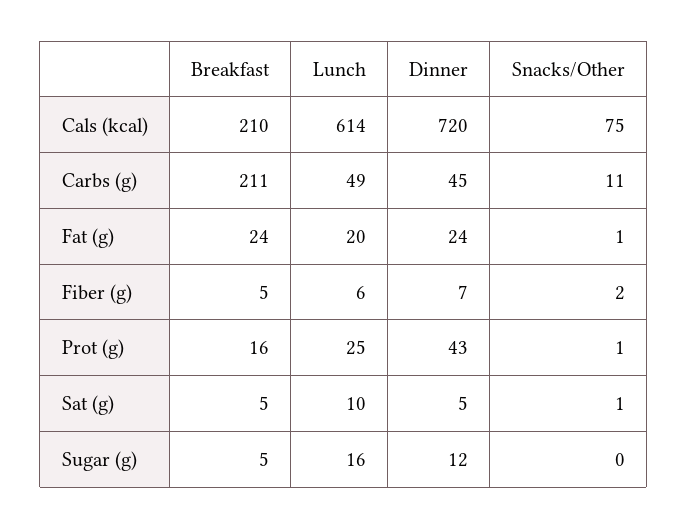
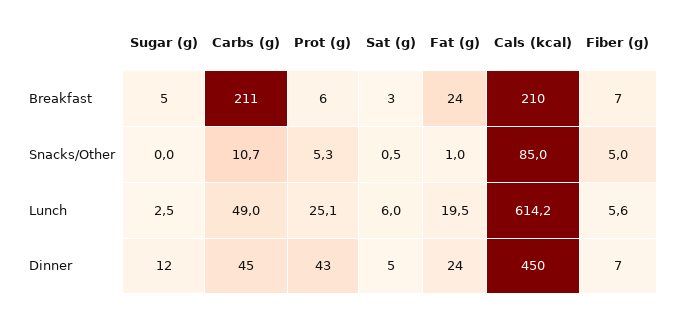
Dinner, Cals (kcal): 720 -> 450
Snacks/Other, Cals (kcal): 75 -> 85
Breakfast, Fiber (g): 5 -> 7
Snacks/Other, Fiber (g): 2 -> 5
Breakfast, Prot (g): 16 -> 6
Snacks/Other, Prot (g): 1 -> 5.3
Breakfast, Sat (g): 5 -> 3
Lunch, Sat (g): 10 -> 6
Lunch, Sugar (g): 16 -> 2.5

